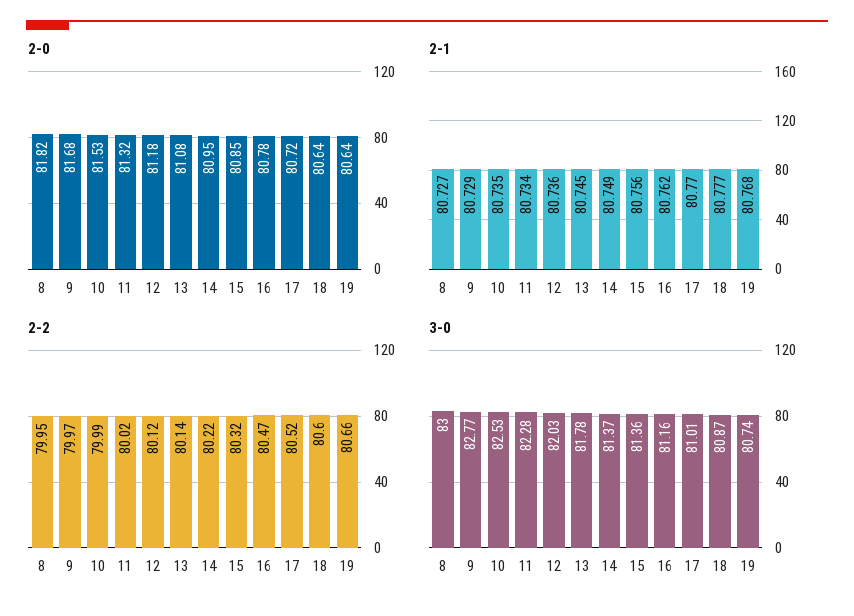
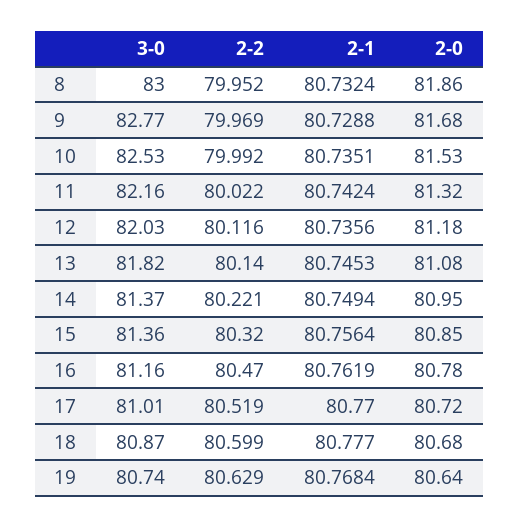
2-0, 8: 81.82 -> 81.86
2-0, 18: 80.64 -> 80.68
2-1, 8: 80.727 -> 80.7324
2-1, 11: 80.734 -> 80.7424
2-2, 19: 80.66 -> 80.629
3-0, 11: 82.28 -> 82.16
3-0, 13: 81.78 -> 81.82

